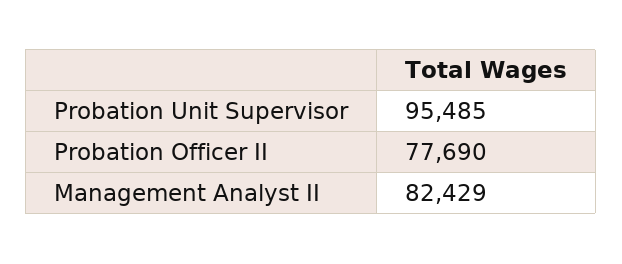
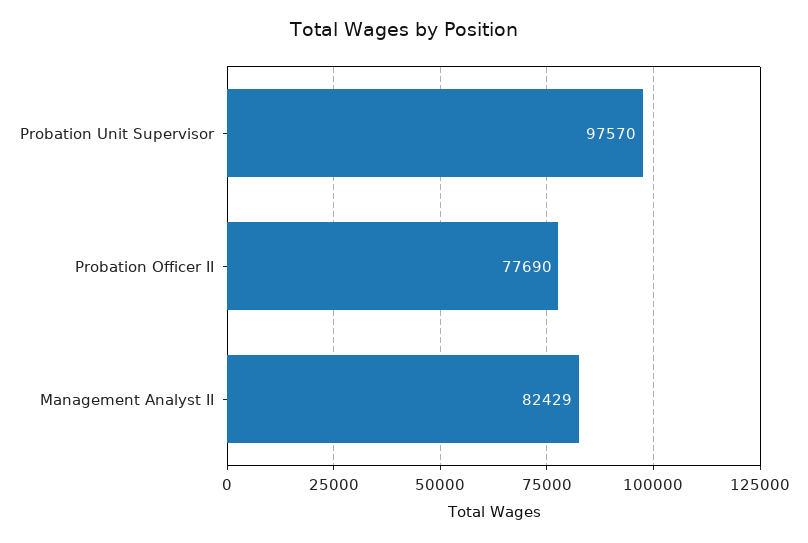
Probation Unit Supervisor: 95485 -> 97570

